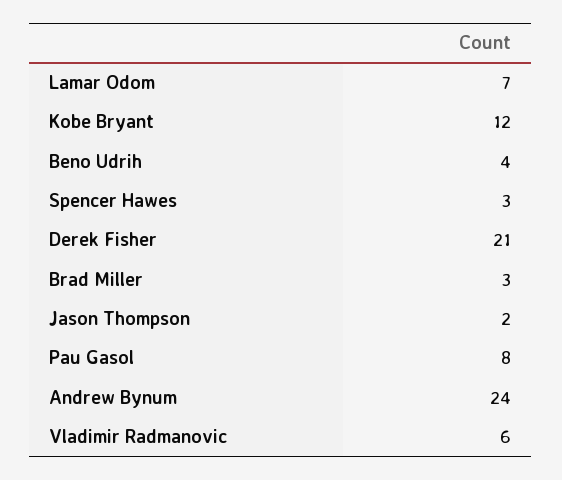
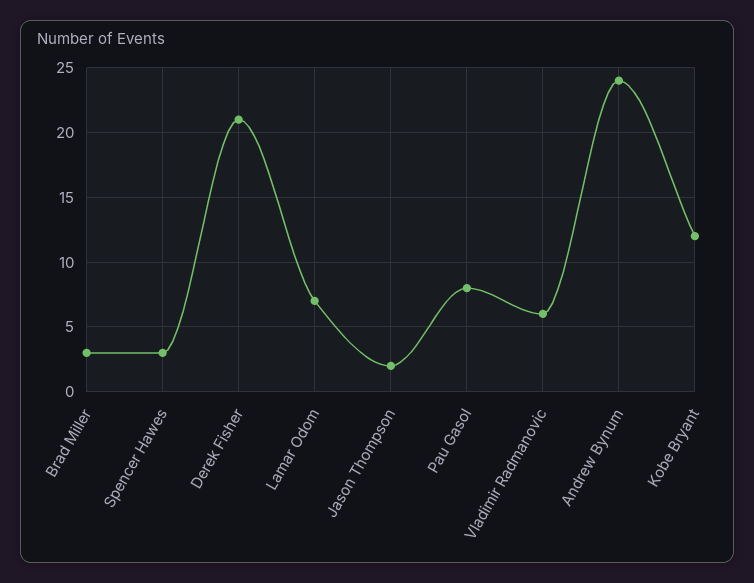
Beno Udrih: 4 -> none

